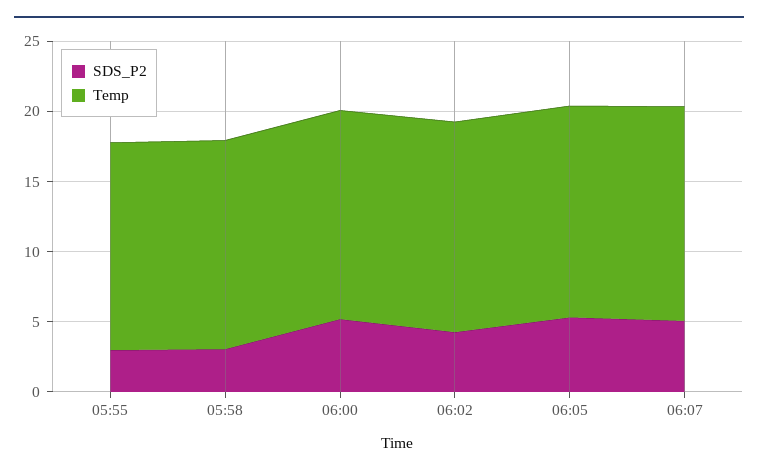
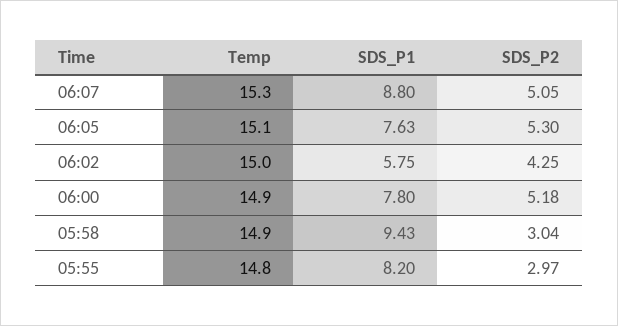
SDS_P1, 06:07: none -> 8.8
SDS_P1, 06:05: none -> 7.63
SDS_P1, 06:02: none -> 5.75
SDS_P1, 06:00: none -> 7.8
SDS_P1, 05:58: none -> 9.43
SDS_P1, 05:55: none -> 8.2

